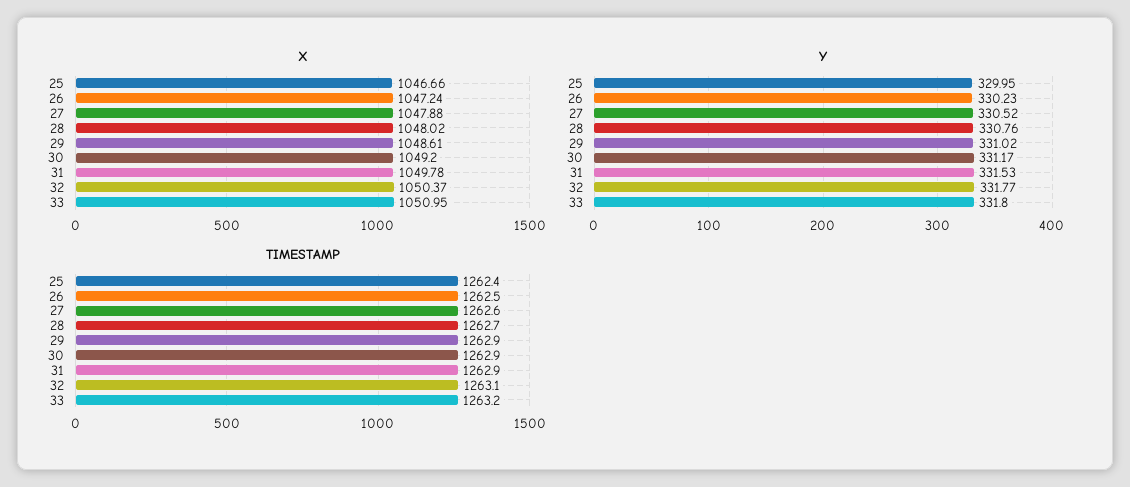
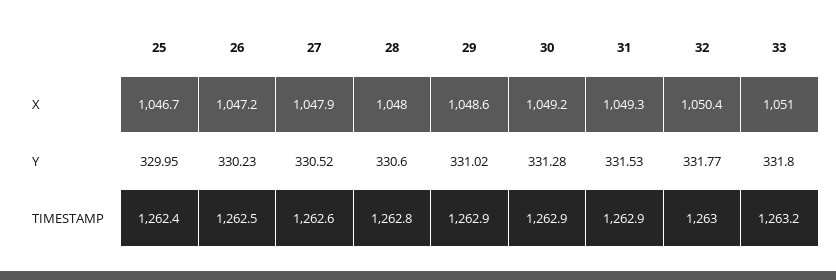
X, 31: 1049.78 -> 1049.3
Y, 28: 330.76 -> 330.6
Y, 30: 331.17 -> 331.28
TIMESTAMP, 28: 1262.7 -> 1262.8
TIMESTAMP, 32: 1263.1 -> 1263

